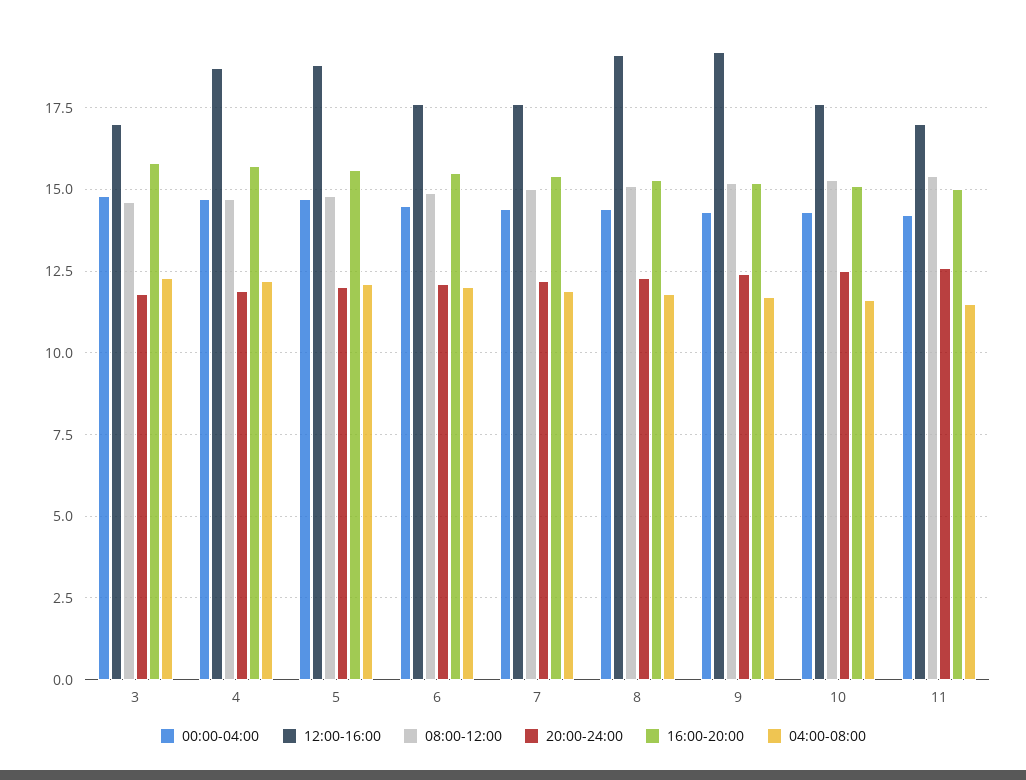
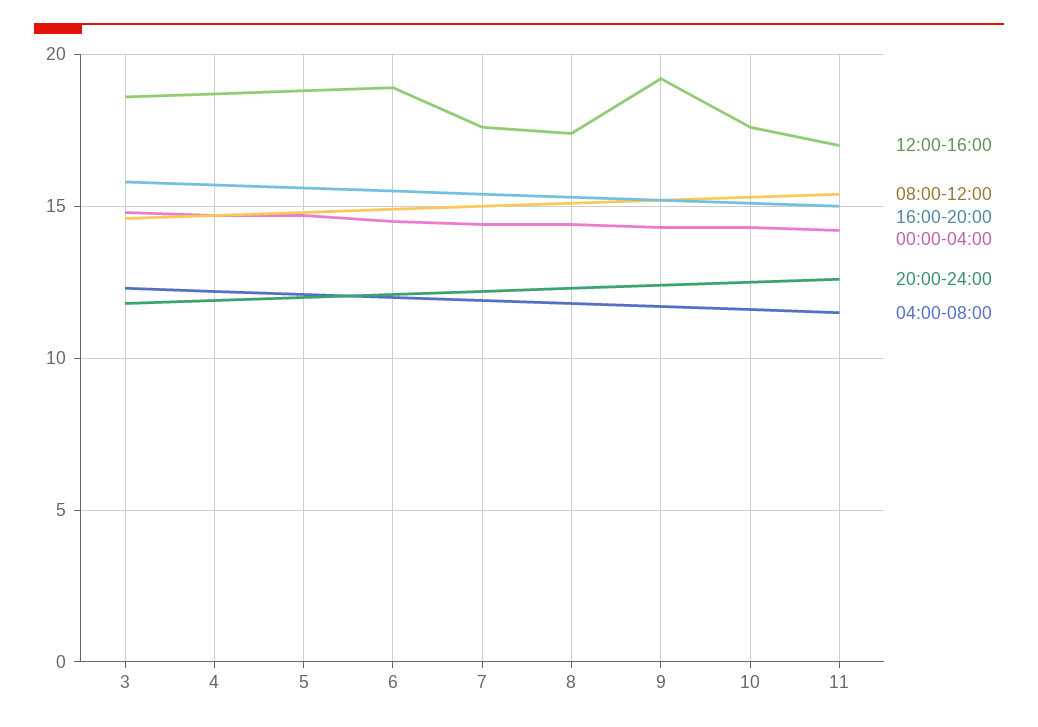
12:00-16:00, 3: 17 -> 18.5
12:00-16:00, 6: 17.5 -> 19
12:00-16:00, 8: 19 -> 17.5

